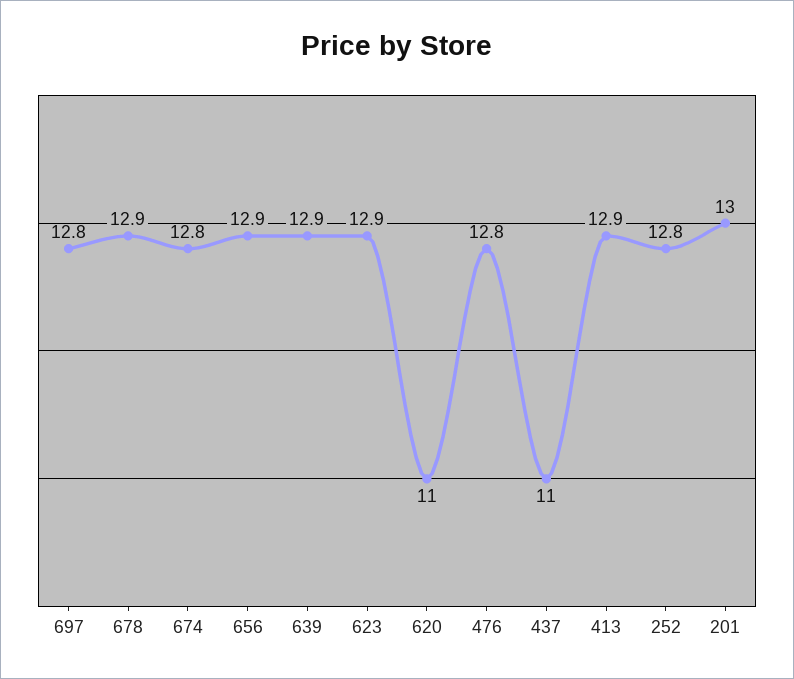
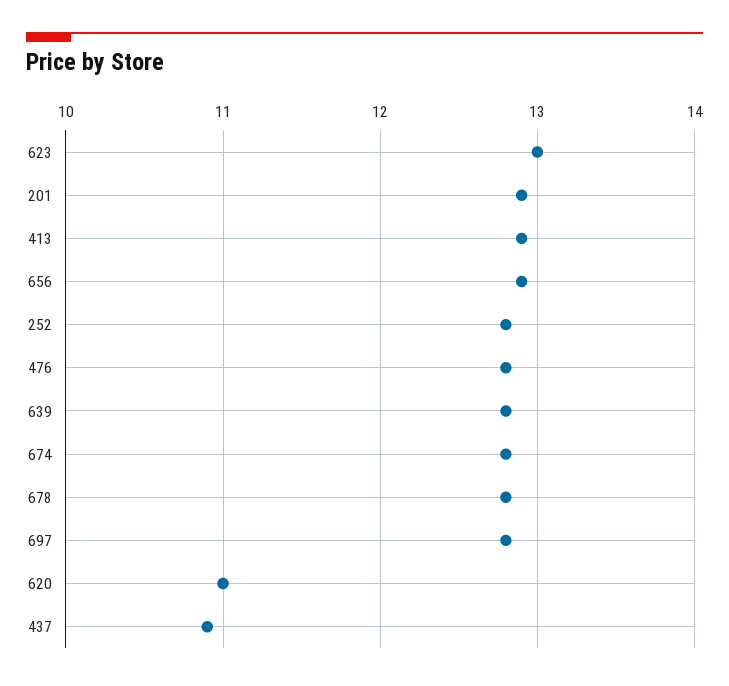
678: 12.9 -> 12.8
639: 12.9 -> 12.8
623: 12.9 -> 13
437: 11 -> 10.9
201: 13 -> 12.9

